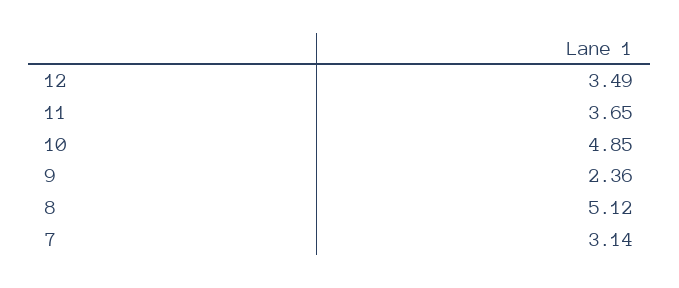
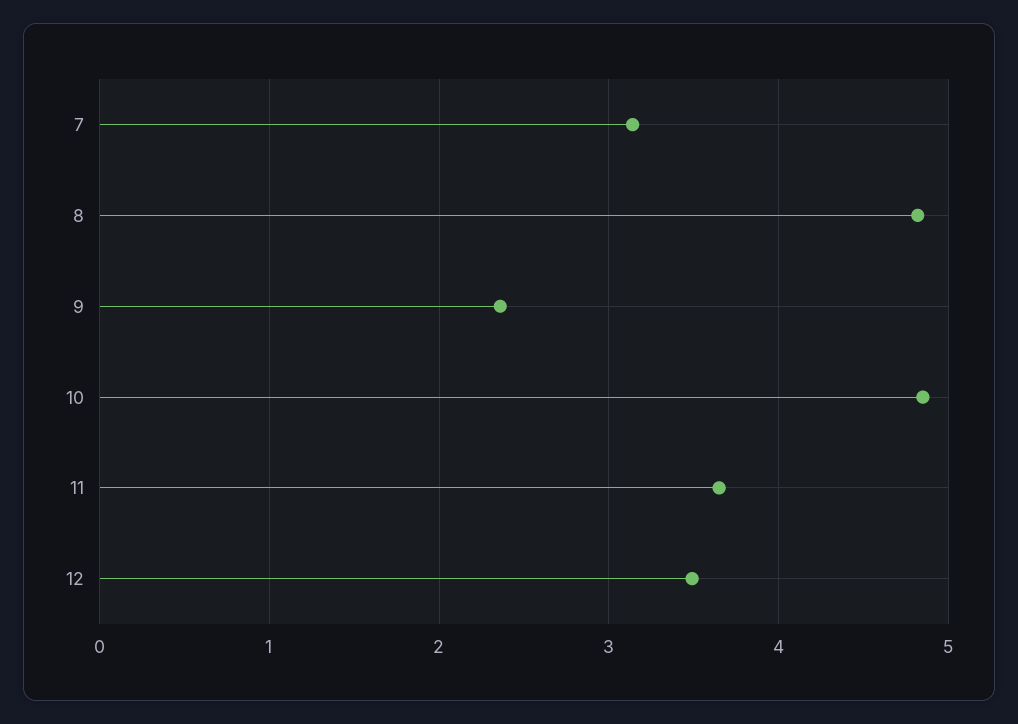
8: 5.12 -> 4.8

